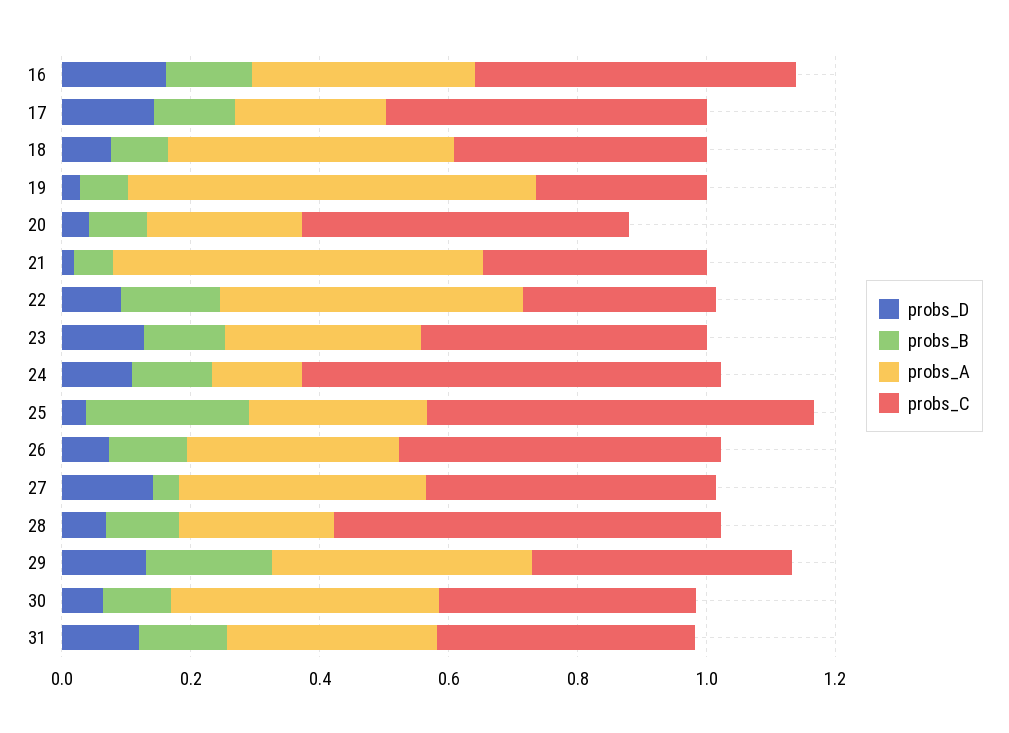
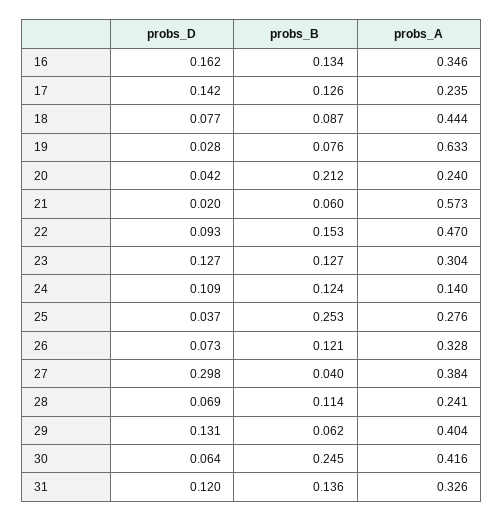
probs_C, 16: 0.5 -> none
probs_C, 17: 0.5 -> none
probs_C, 18: 0.4 -> none
probs_C, 19: 0.25 -> none
probs_B, 20: 0.1 -> 0.212
probs_C, 20: 0.5 -> none
probs_C, 21: 0.35 -> none
probs_C, 22: 0.3 -> none
probs_C, 23: 0.45 -> none
probs_C, 24: 0.65 -> none
probs_C, 25: 0.6 -> none
probs_C, 26: 0.5 -> none
probs_D, 27: 0.15 -> 0.298
probs_C, 27: 0.45 -> none
probs_C, 28: 0.6 -> none
probs_B, 29: 0.2 -> 0.062
probs_C, 29: 0.4 -> none
probs_B, 30: 0.1 -> 0.245
probs_C, 30: 0.4 -> none
probs_C, 31: 0.4 -> none

